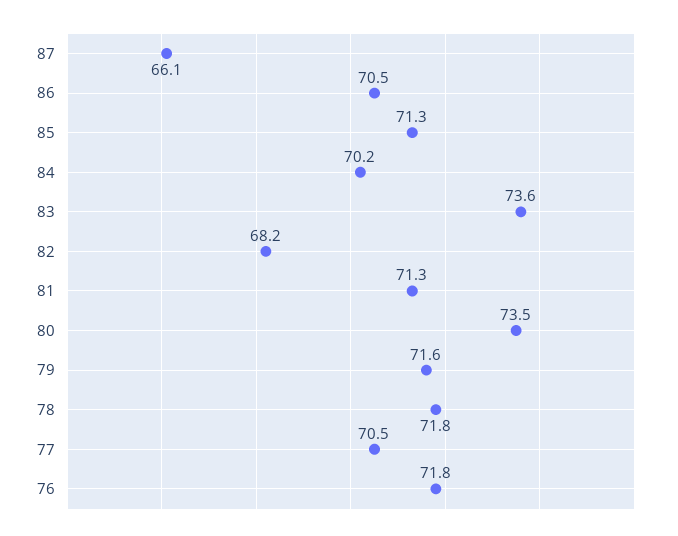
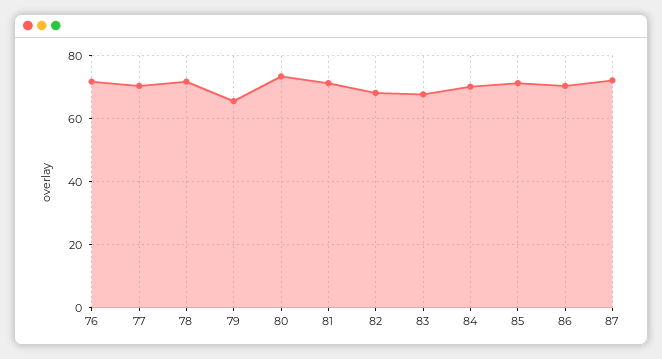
87: 66.1 -> 72
83: 73.6 -> 68
79: 71.6 -> 66

